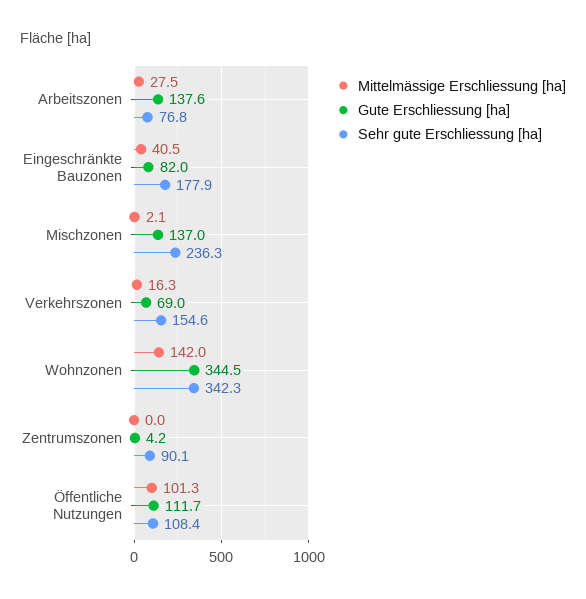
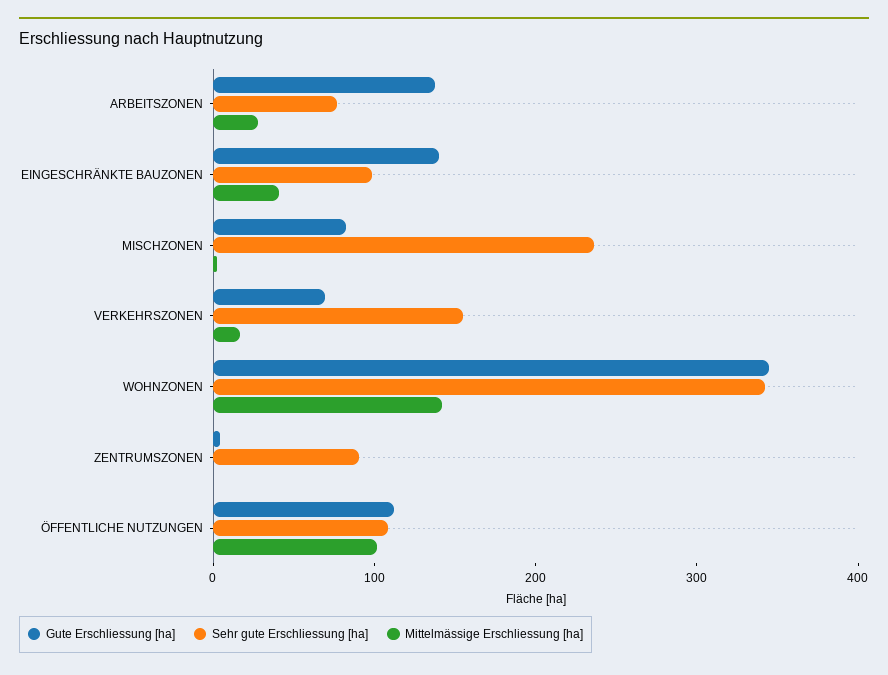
Gute Erschliessung [ha], Eingeschränkte Bauzonen: 82 -> 140
Sehr gute Erschliessung [ha], Eingeschränkte Bauzonen: 177.9 -> 100
Gute Erschliessung [ha], Mischzonen: 137 -> 80

